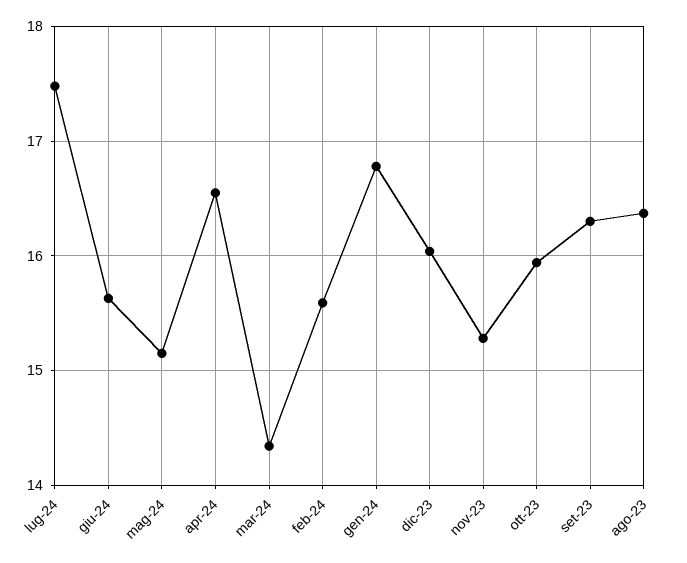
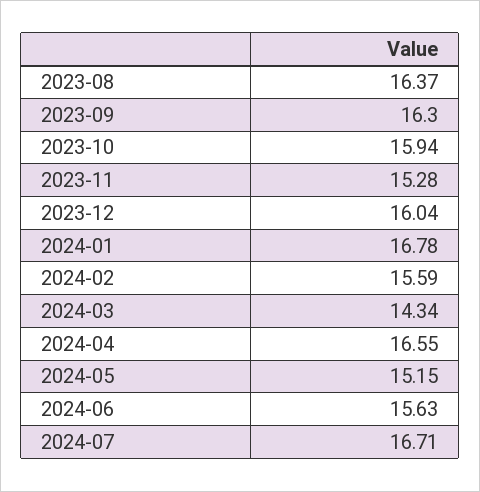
lug-24: 17.5 -> 16.71

